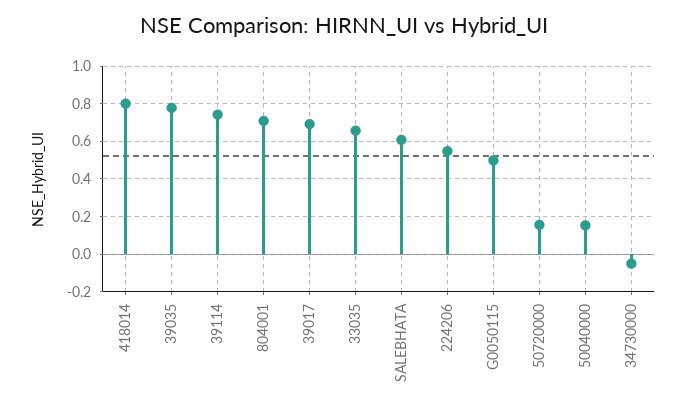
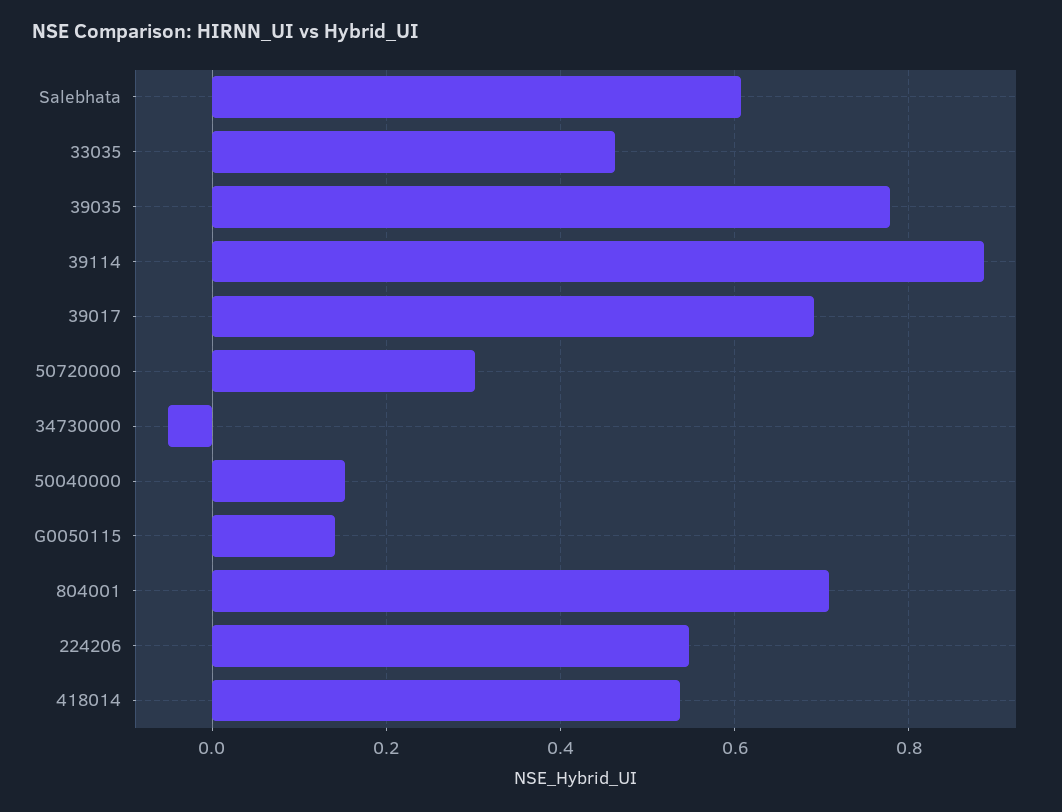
418014: 0.8 -> 0.54
39114: 0.75 -> 0.88
33035: 0.65 -> 0.46
G0050115: 0.5 -> 0.14
50720000: 0.15 -> 0.3

